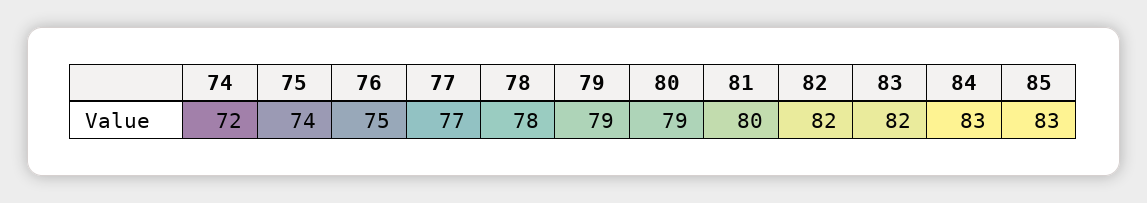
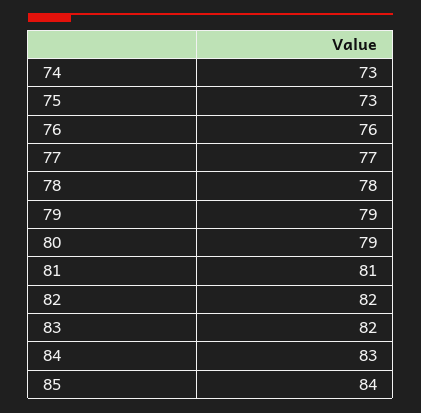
74: 72 -> 73
75: 74 -> 73
76: 75 -> 76
81: 80 -> 81
85: 83 -> 84

